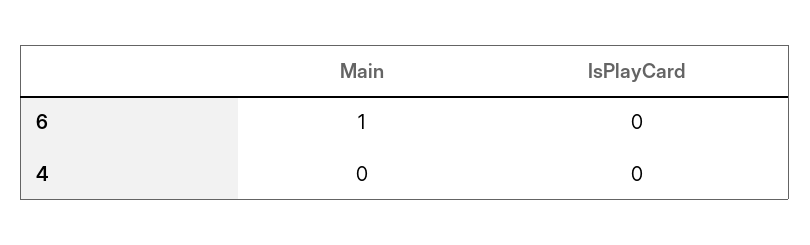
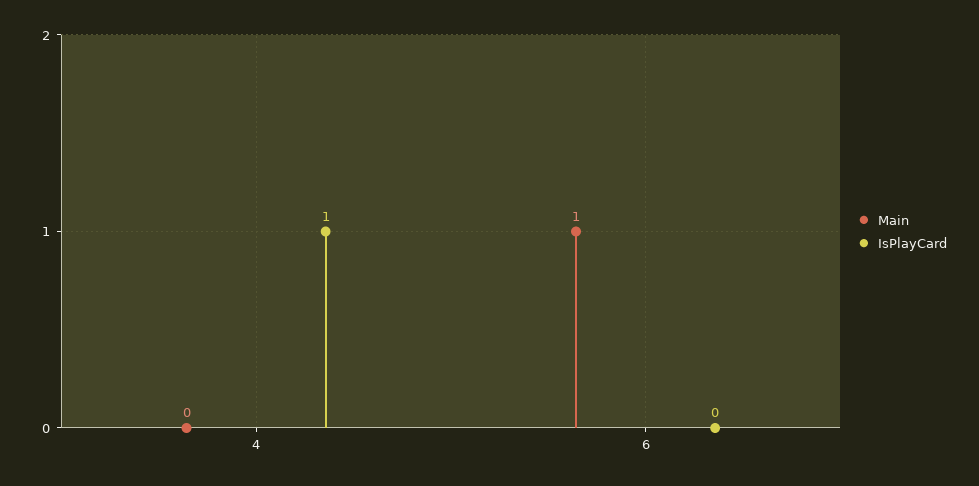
IsPlayCard, 4: 0 -> 1

